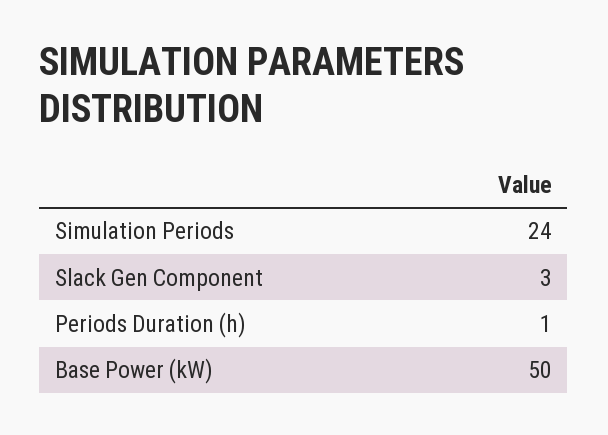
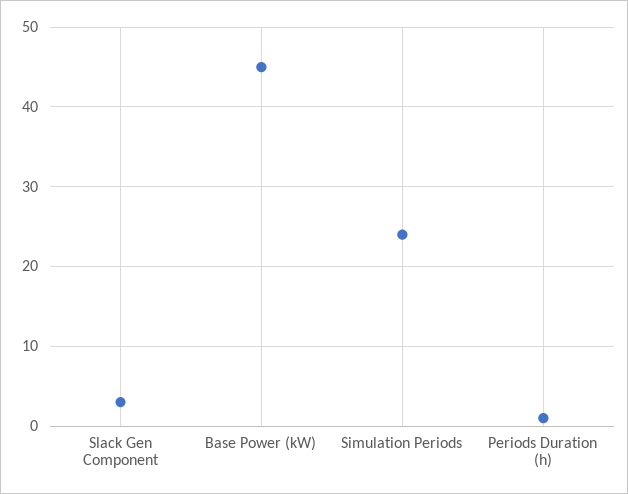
Base Power (kW): 50 -> 45

